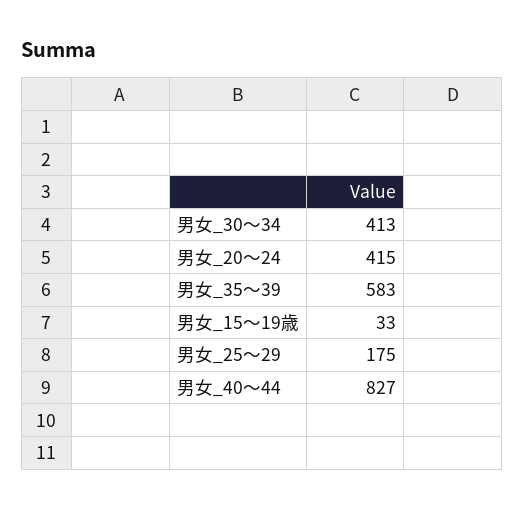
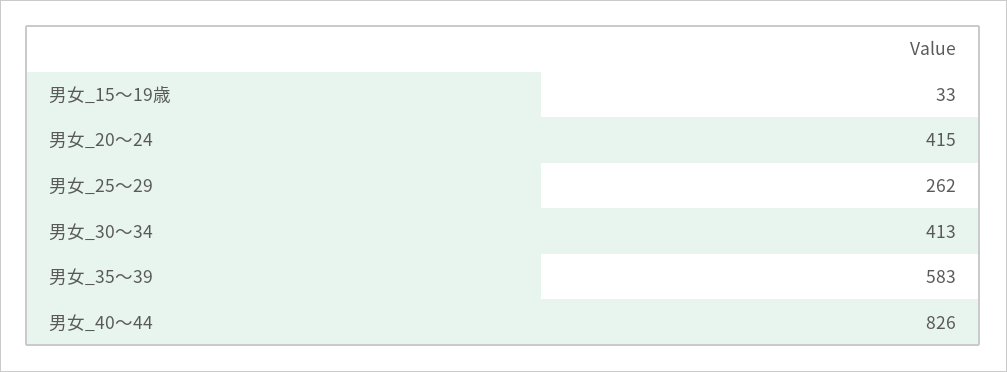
男女_25～29: 175 -> 262
男女_40～44: 827 -> 826

